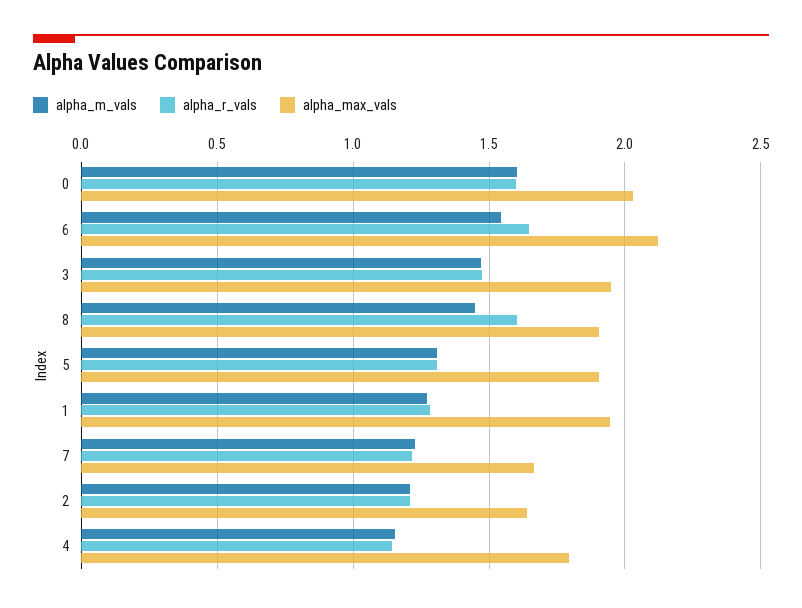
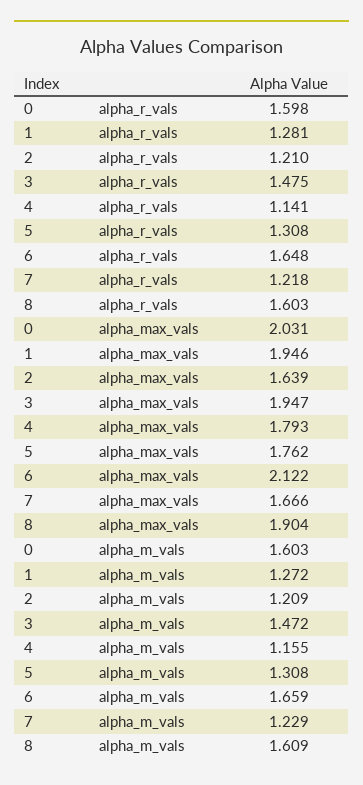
alpha_m_vals, 6: 1.55 -> 1.659
alpha_m_vals, 8: 1.45 -> 1.609
alpha_max_vals, 5: 1.9 -> 1.762

